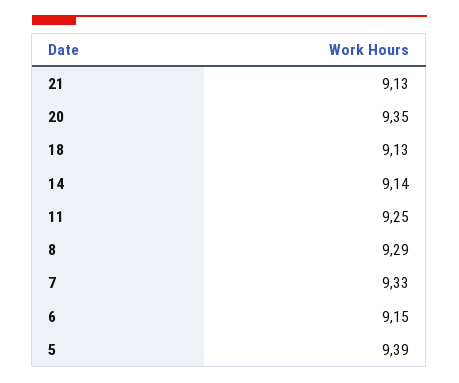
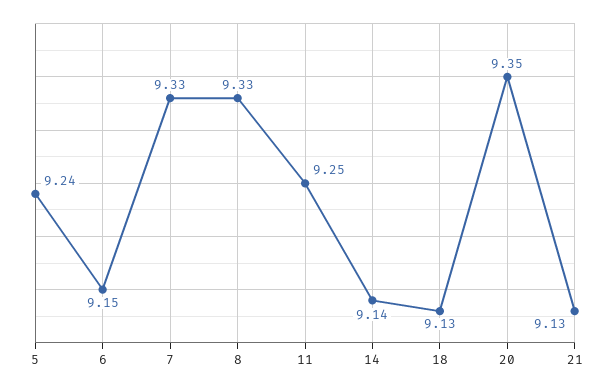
8: 9.29 -> 9.33
5: 9.39 -> 9.24

